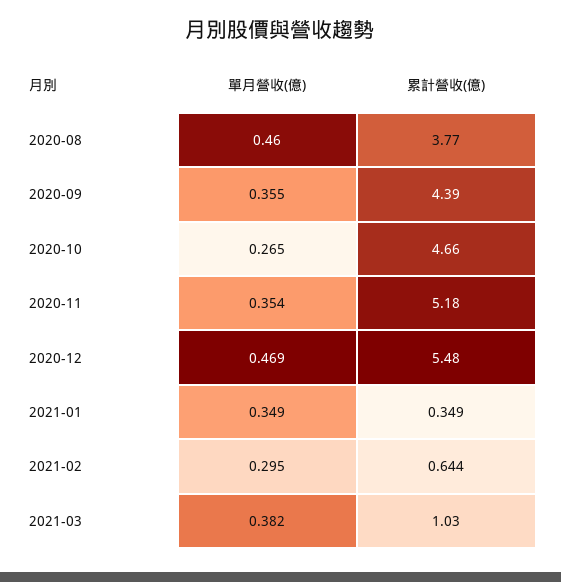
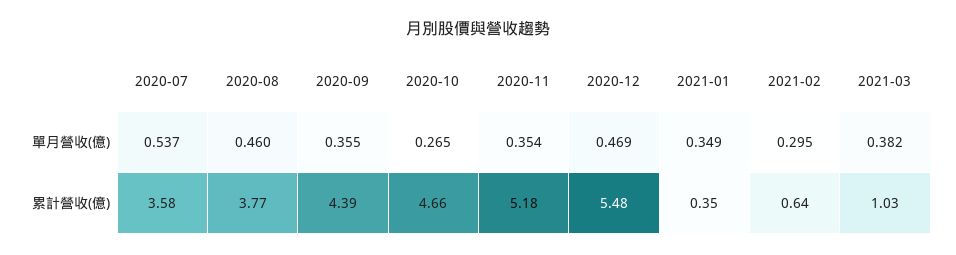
單月營收(億), 2020-07: none -> 0.537
累計營收(億), 2020-07: none -> 3.58

